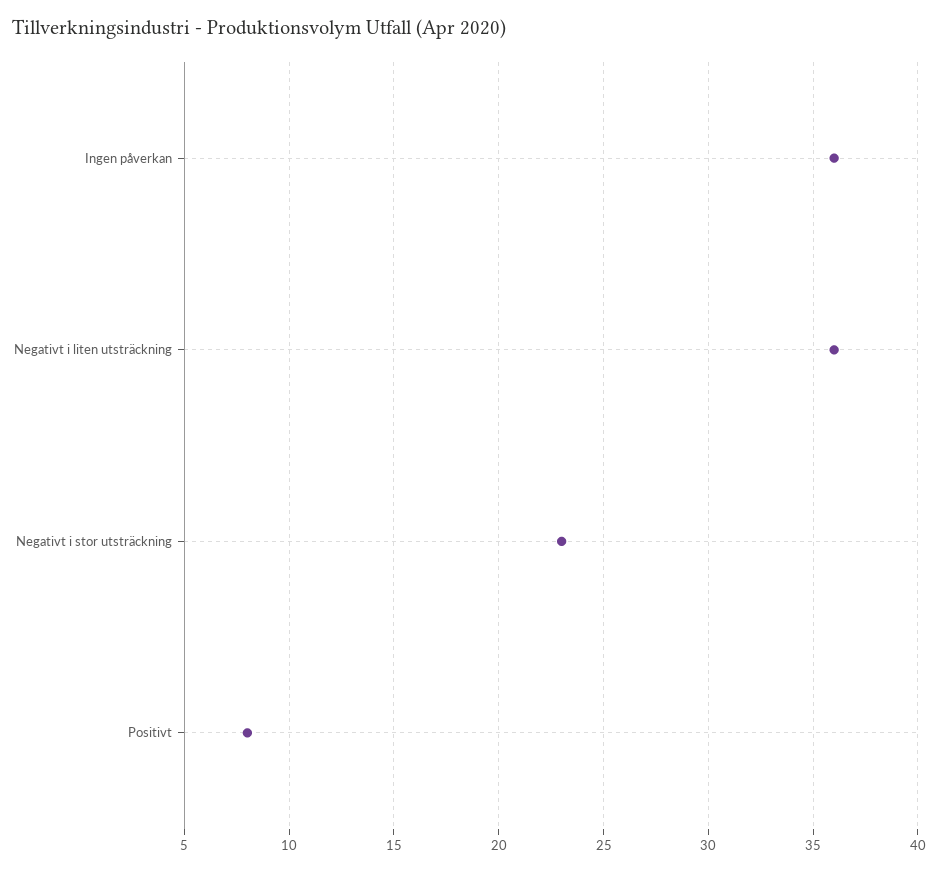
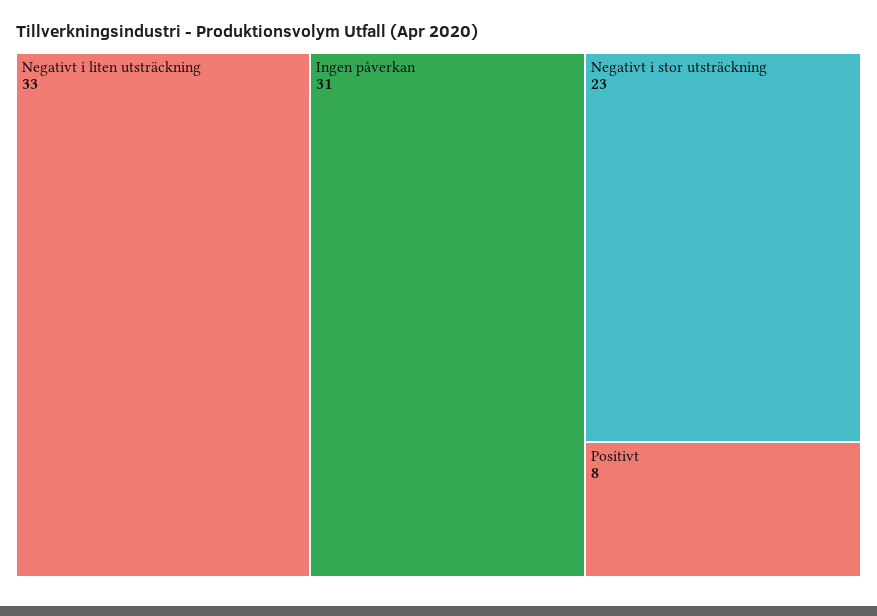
Ingen påverkan: 36 -> 31
Negativt i liten utsträckning: 36 -> 33

